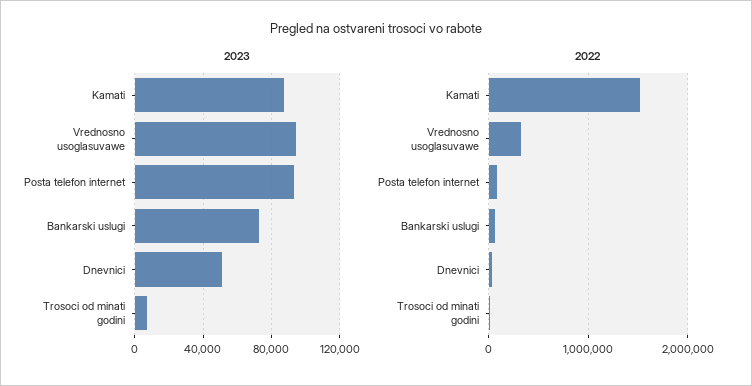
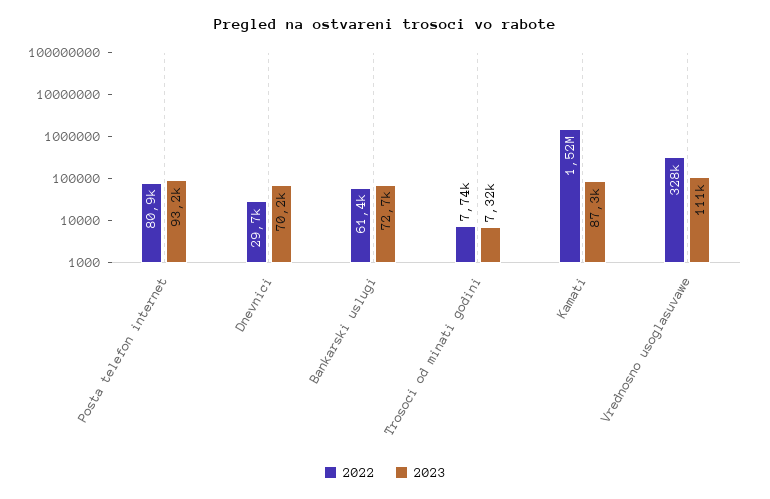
2023, Vrednosno usoglasuvawe: 95000 -> 111000
2023, Dnevnici: 50000 -> 70200

